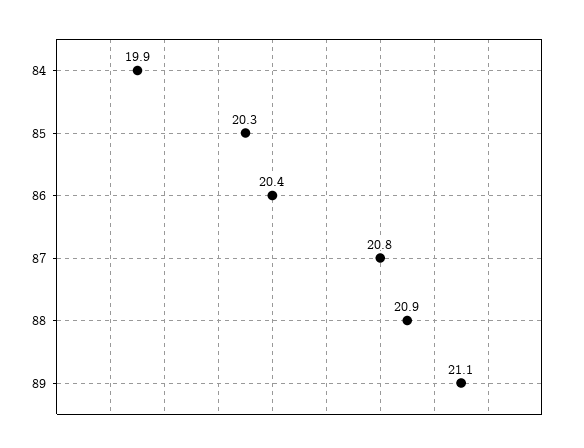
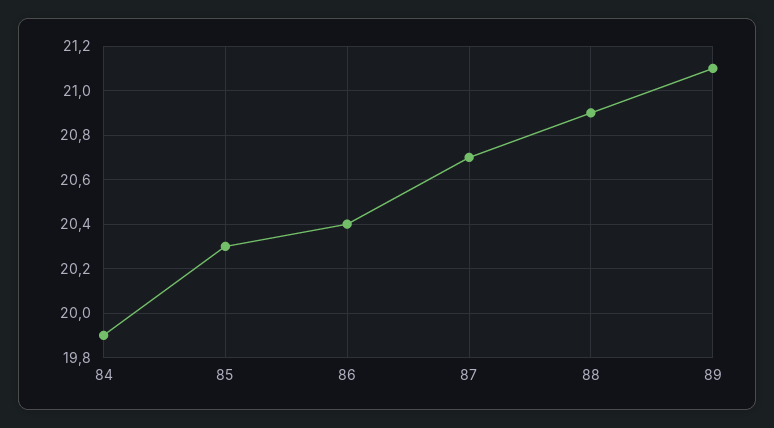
87: 20.8 -> 20.7

